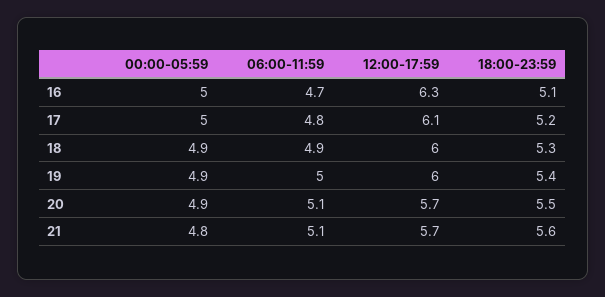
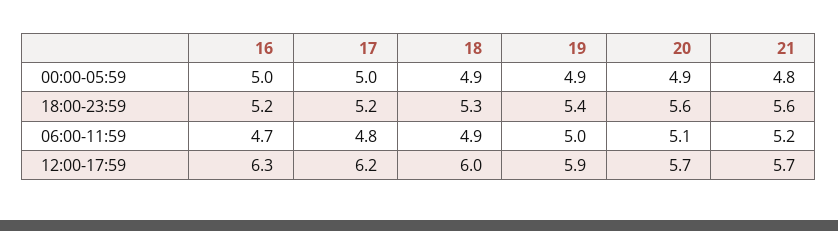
18:00-23:59, 16: 5.1 -> 5.2
12:00-17:59, 17: 6.1 -> 6.2
12:00-17:59, 19: 6 -> 5.9
18:00-23:59, 20: 5.5 -> 5.6
06:00-11:59, 21: 5.1 -> 5.2

